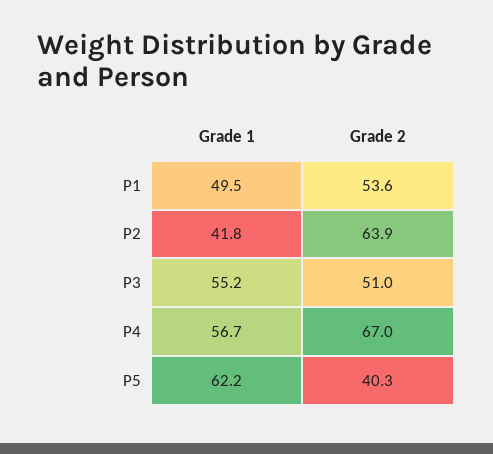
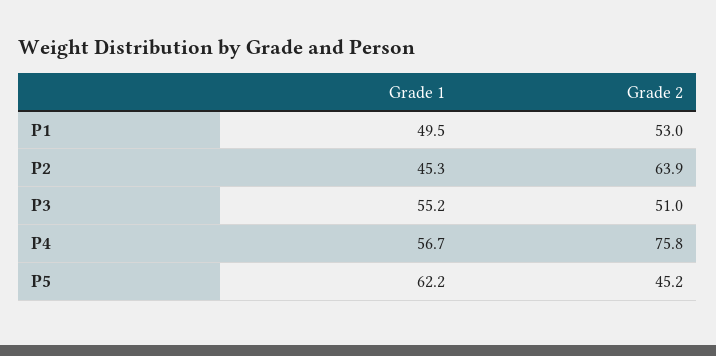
Grade 2, P1: 53.6 -> 53
Grade 1, P2: 41.8 -> 45.3
Grade 2, P4: 67 -> 75.8
Grade 2, P5: 40.3 -> 45.2

